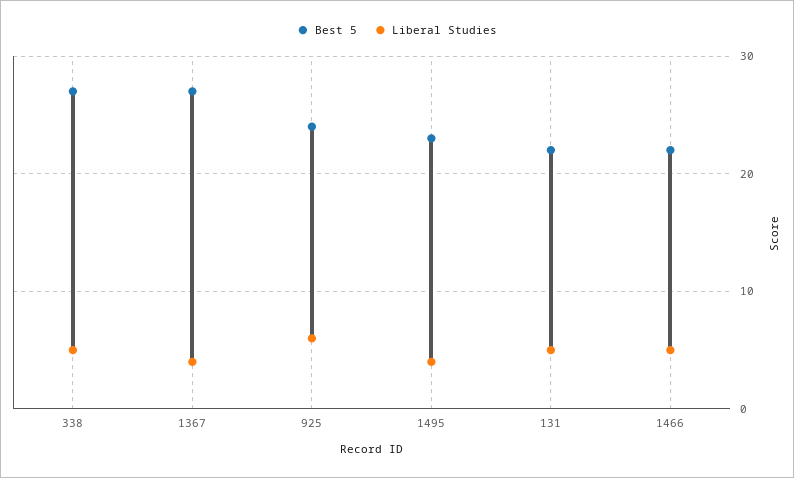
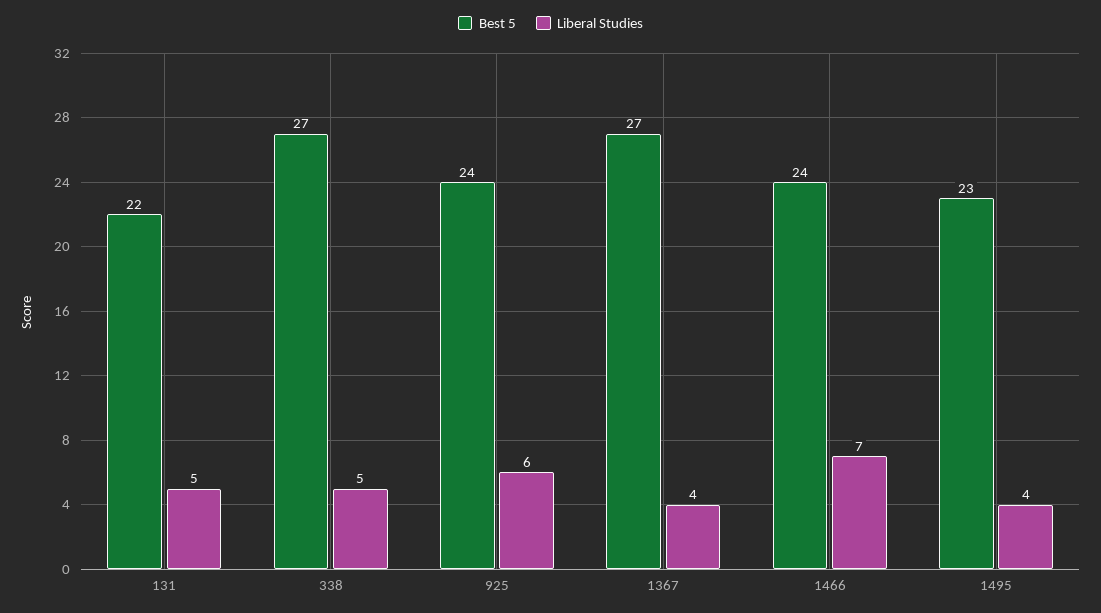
Best 5, 1466: 22 -> 24
Liberal Studies, 1466: 5 -> 7

